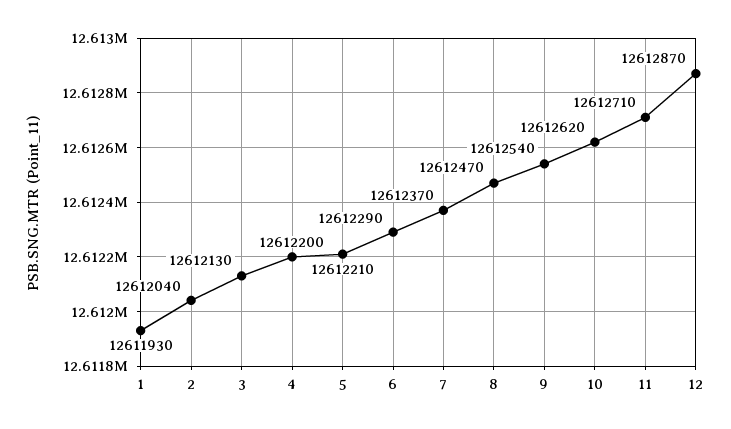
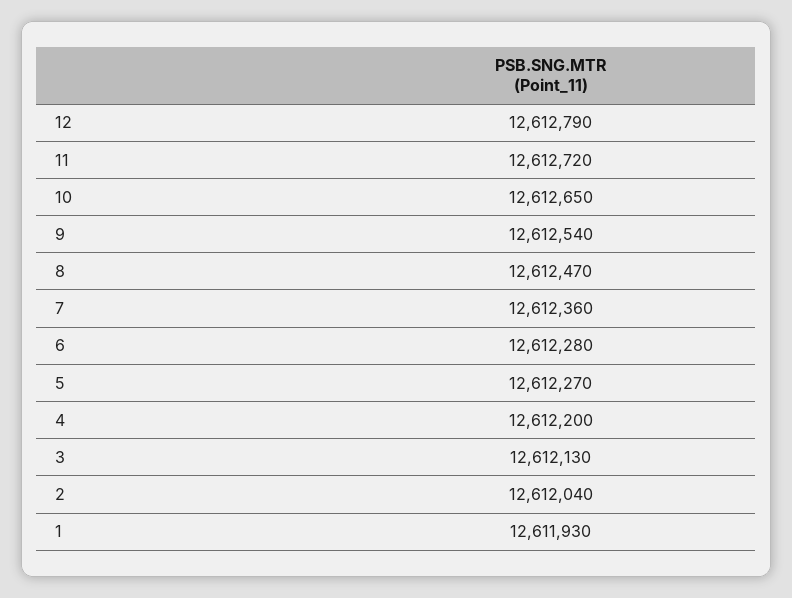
5: 12612210 -> 12612270
6: 12612290 -> 12612280
7: 12612370 -> 12612360
10: 12612620 -> 12612650
11: 12612710 -> 12612720
12: 12612870 -> 12612790

